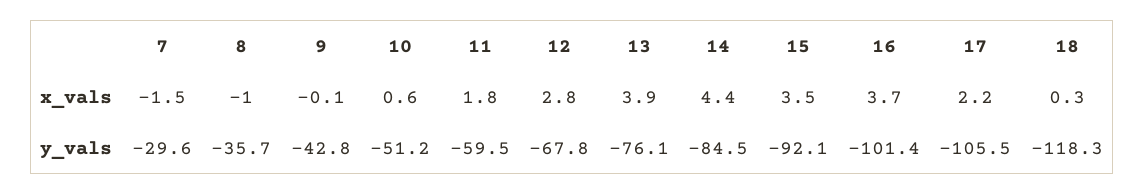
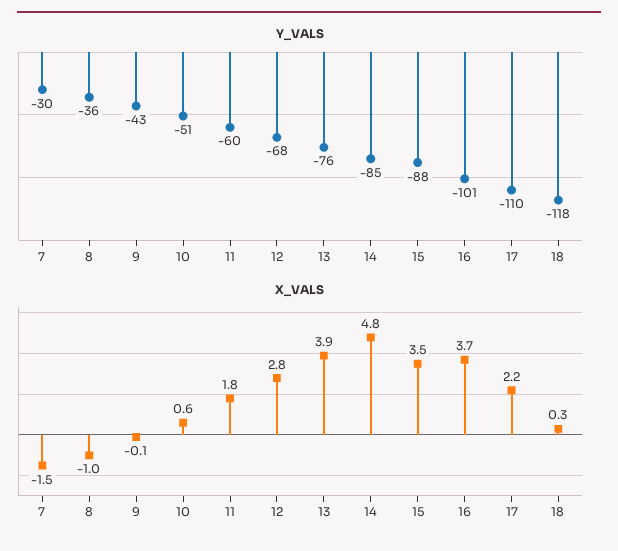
x_vals, 14: 4.4 -> 4.8
y_vals, 15: -92.1 -> -88
y_vals, 17: -105.5 -> -110

